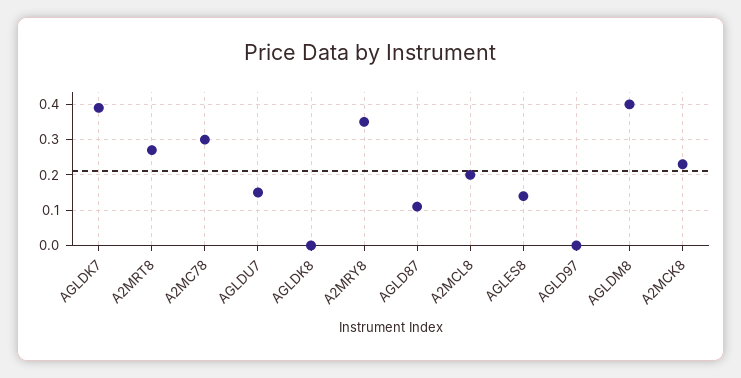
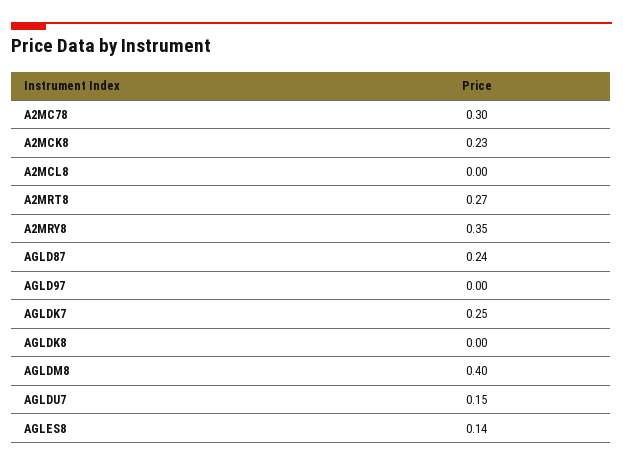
AGLDK7: 0.4 -> 0.25
AGLD87: 0.1 -> 0.24
A2MCL8: 0.2 -> 0

